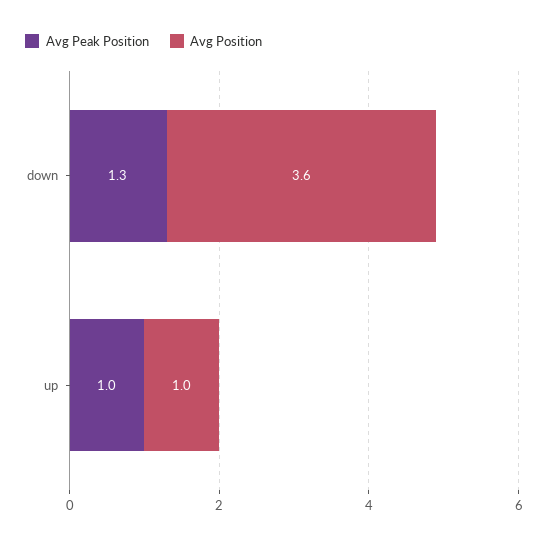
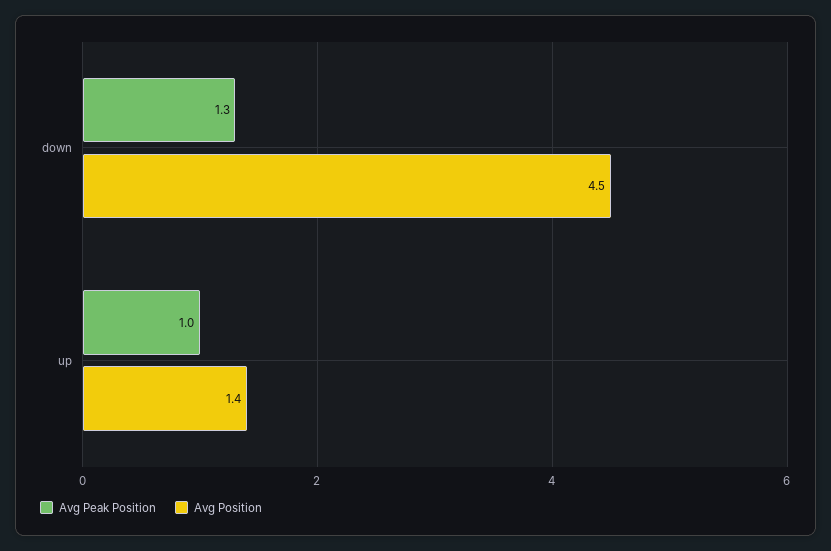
Avg Position, down: 3.6 -> 4.5
Avg Position, up: 1 -> 1.4

